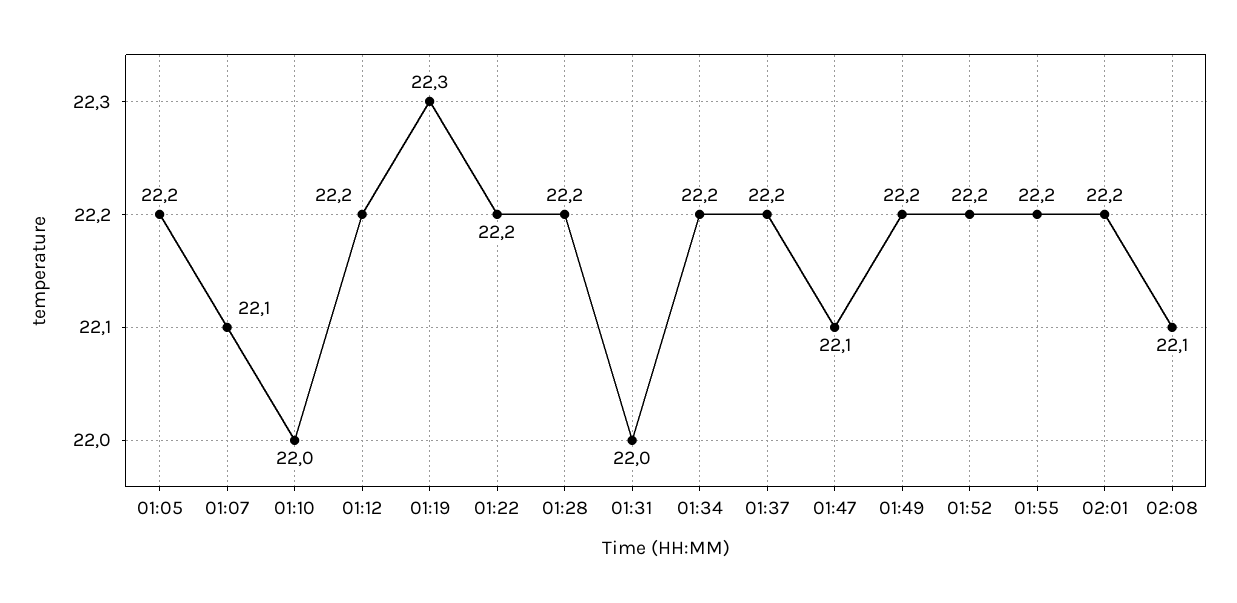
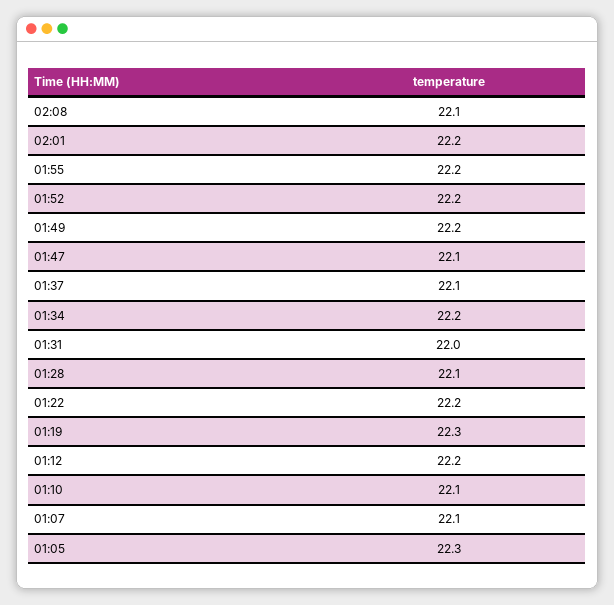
01:05: 22.2 -> 22.3
01:10: 22 -> 22.1
01:28: 22.2 -> 22.1
01:37: 22.2 -> 22.1

